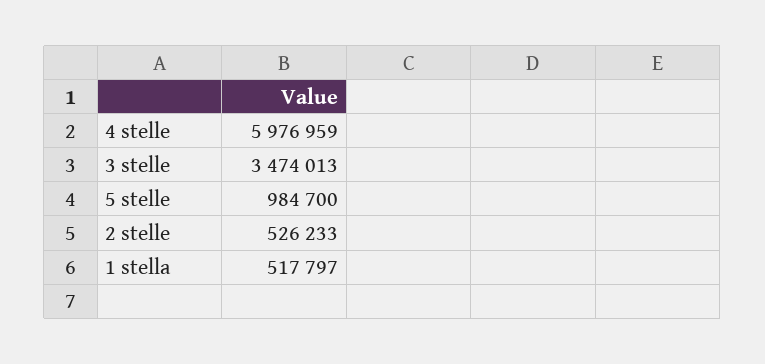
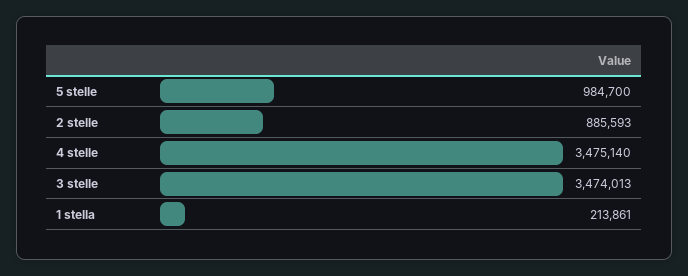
4 stelle: 5976959 -> 3475140
2 stelle: 526233 -> 885593
1 stella: 517797 -> 213861

